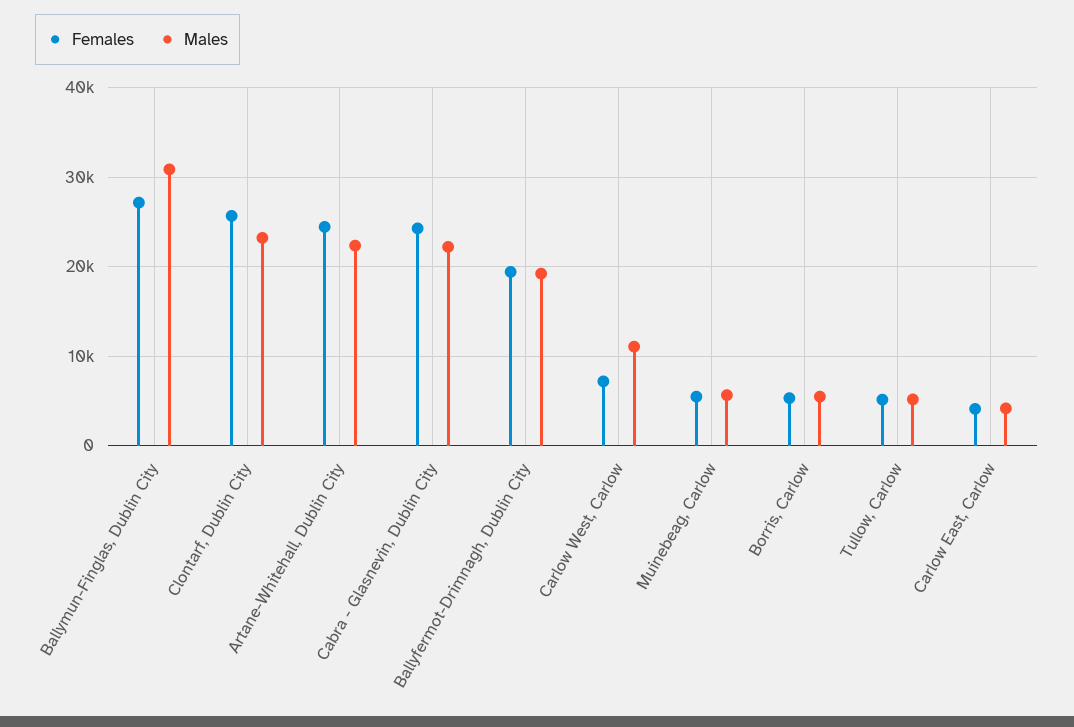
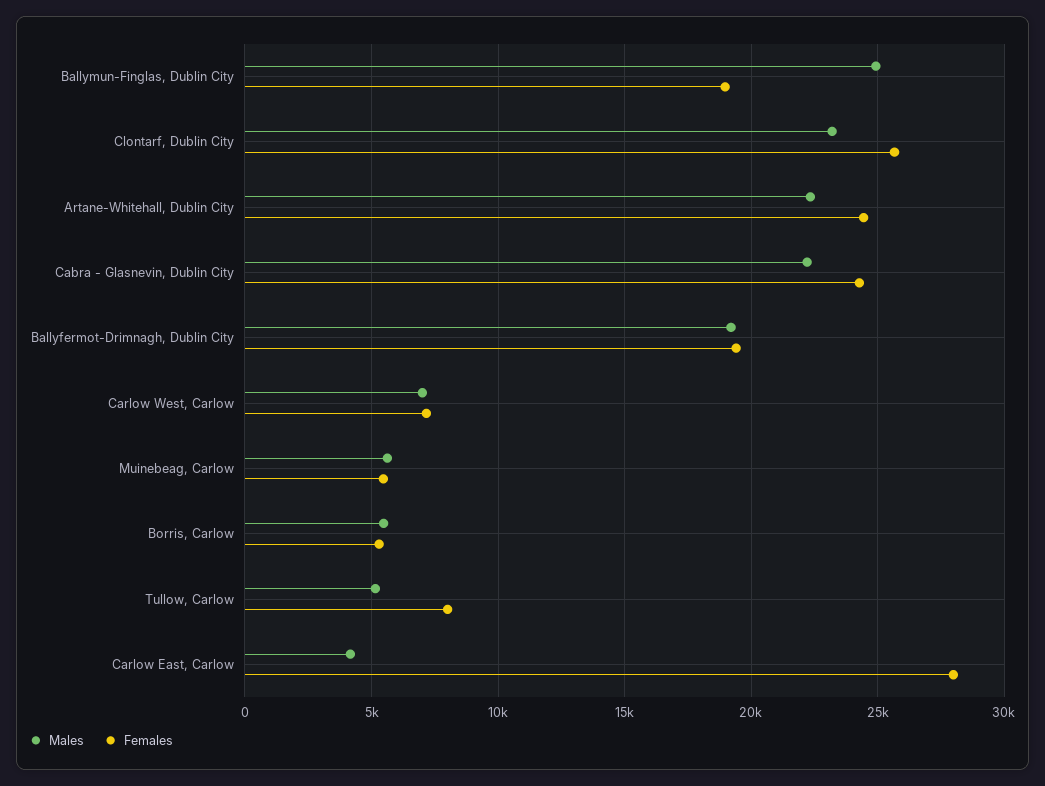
Females, Ballymun-Finglas, Dublin City: 27000 -> 19000
Males, Ballymun-Finglas, Dublin City: 31000 -> 25000
Males, Carlow West, Carlow: 11000 -> 7000
Females, Tullow, Carlow: 5000 -> 8000
Females, Carlow East, Carlow: 4000 -> 28000

